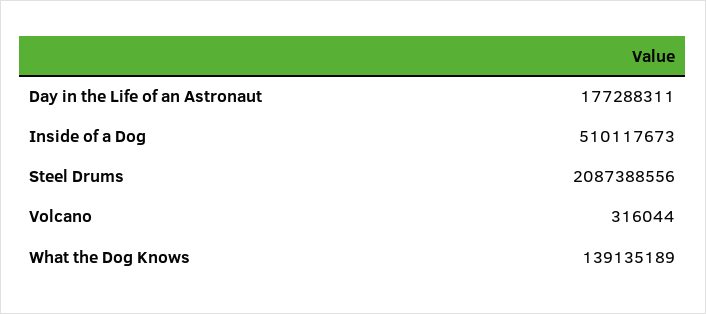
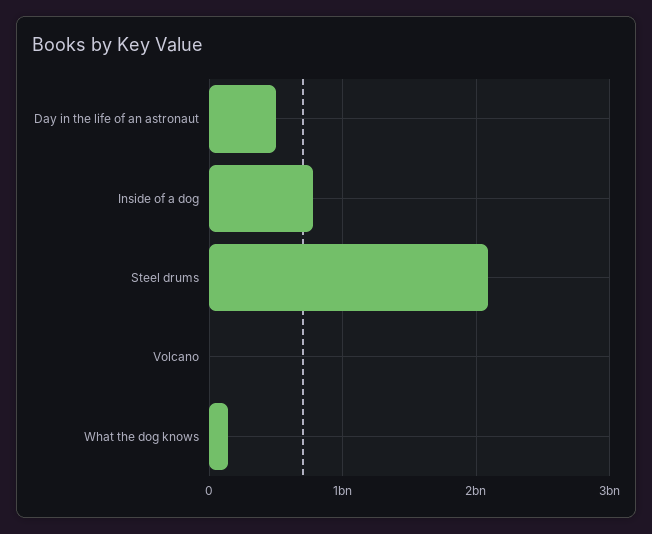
Day in the Life of an Astronaut: 177288311 -> 500000000
Inside of a Dog: 510117673 -> 800000000

